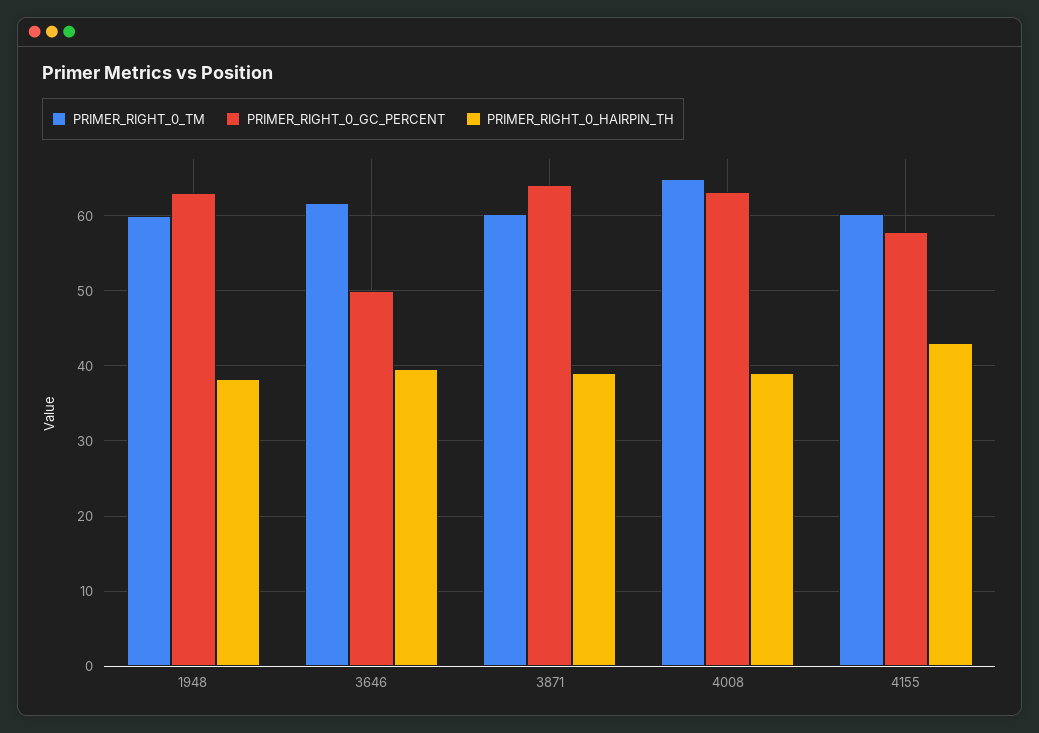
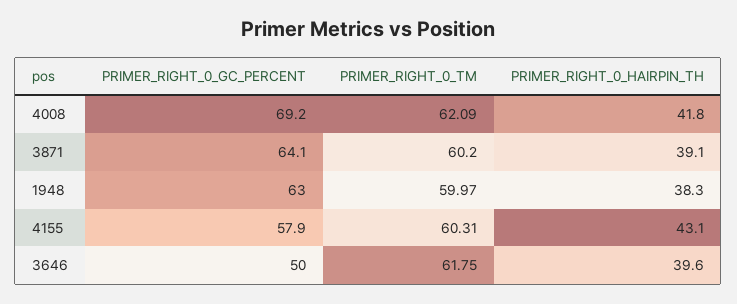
PRIMER_RIGHT_0_TM, 4008: 65 -> 62.09
PRIMER_RIGHT_0_GC_PERCENT, 4008: 63 -> 69.2
PRIMER_RIGHT_0_HAIRPIN_TH, 4008: 39 -> 41.8

